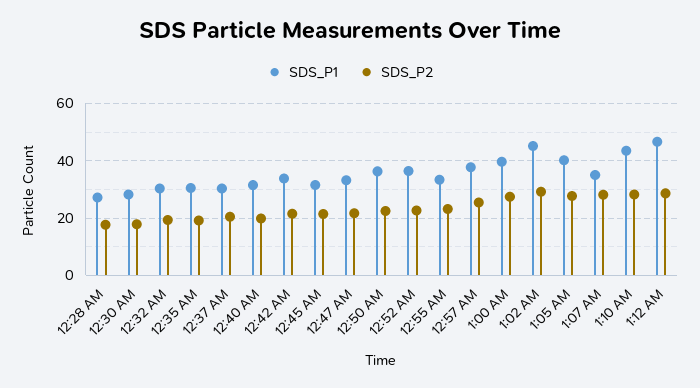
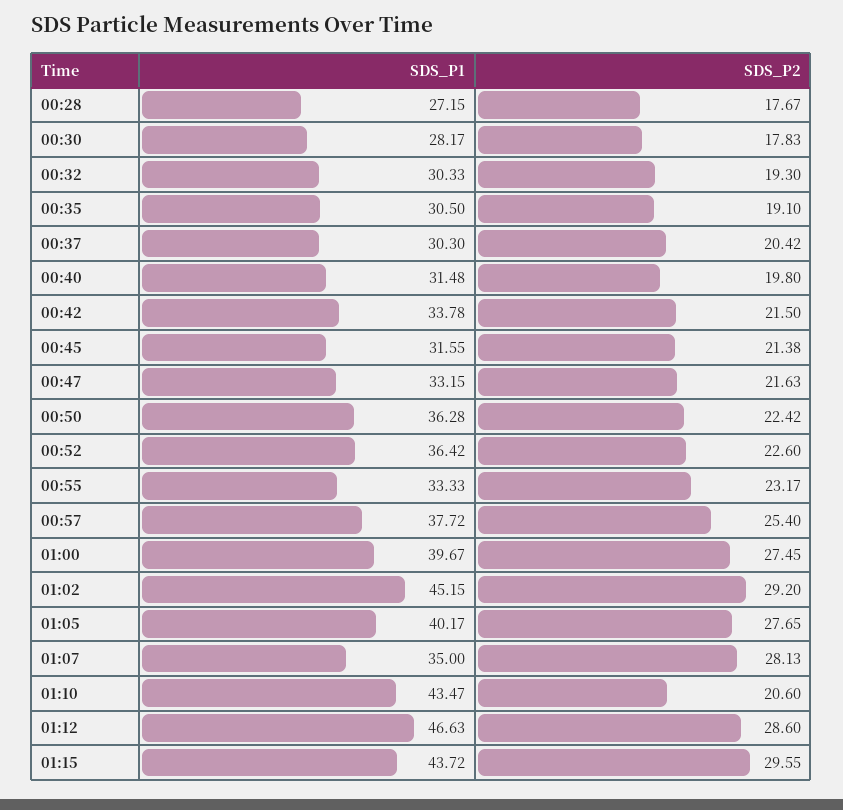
SDS_P2, 1:10 AM: 27.5 -> 20.6
SDS_P1, 01:15: none -> 43.72
SDS_P2, 01:15: none -> 29.55

